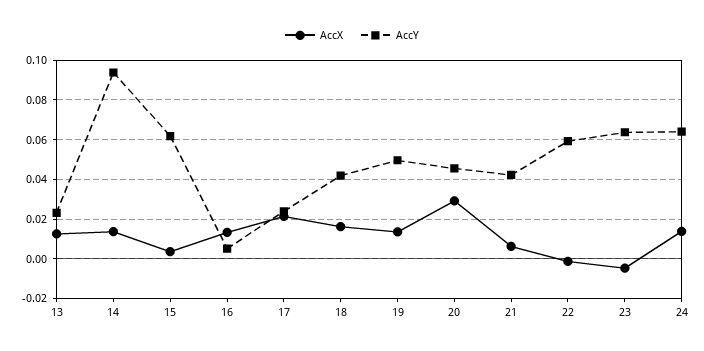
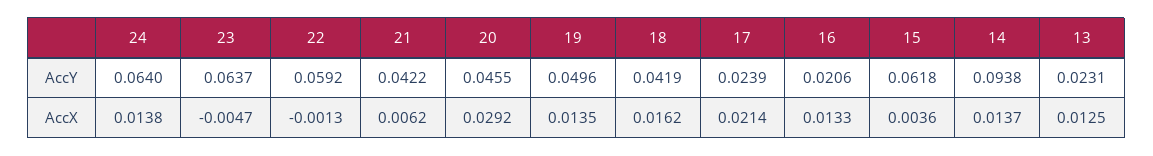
AccY, 16: 0.005 -> 0.0206

